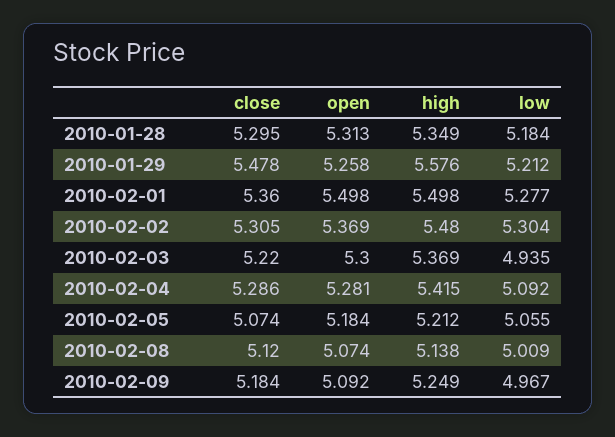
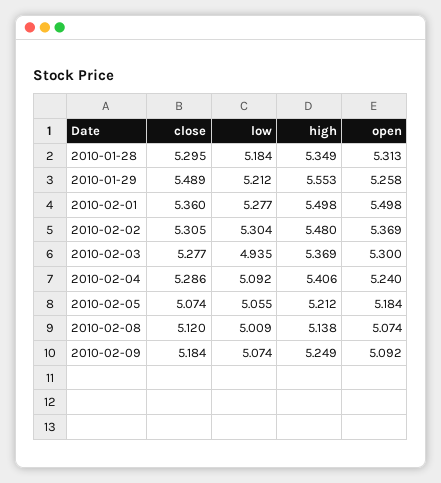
close, 2010-01-29: 5.478 -> 5.489
high, 2010-01-29: 5.576 -> 5.553
close, 2010-02-03: 5.22 -> 5.277
open, 2010-02-04: 5.281 -> 5.24
high, 2010-02-04: 5.415 -> 5.406
low, 2010-02-09: 4.967 -> 5.074

